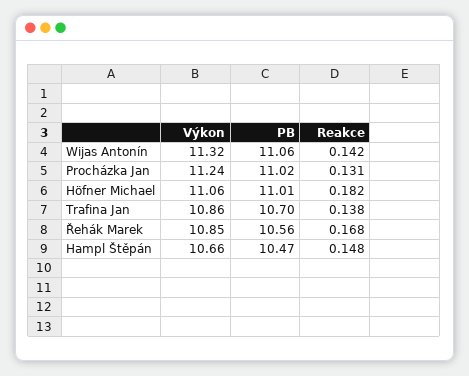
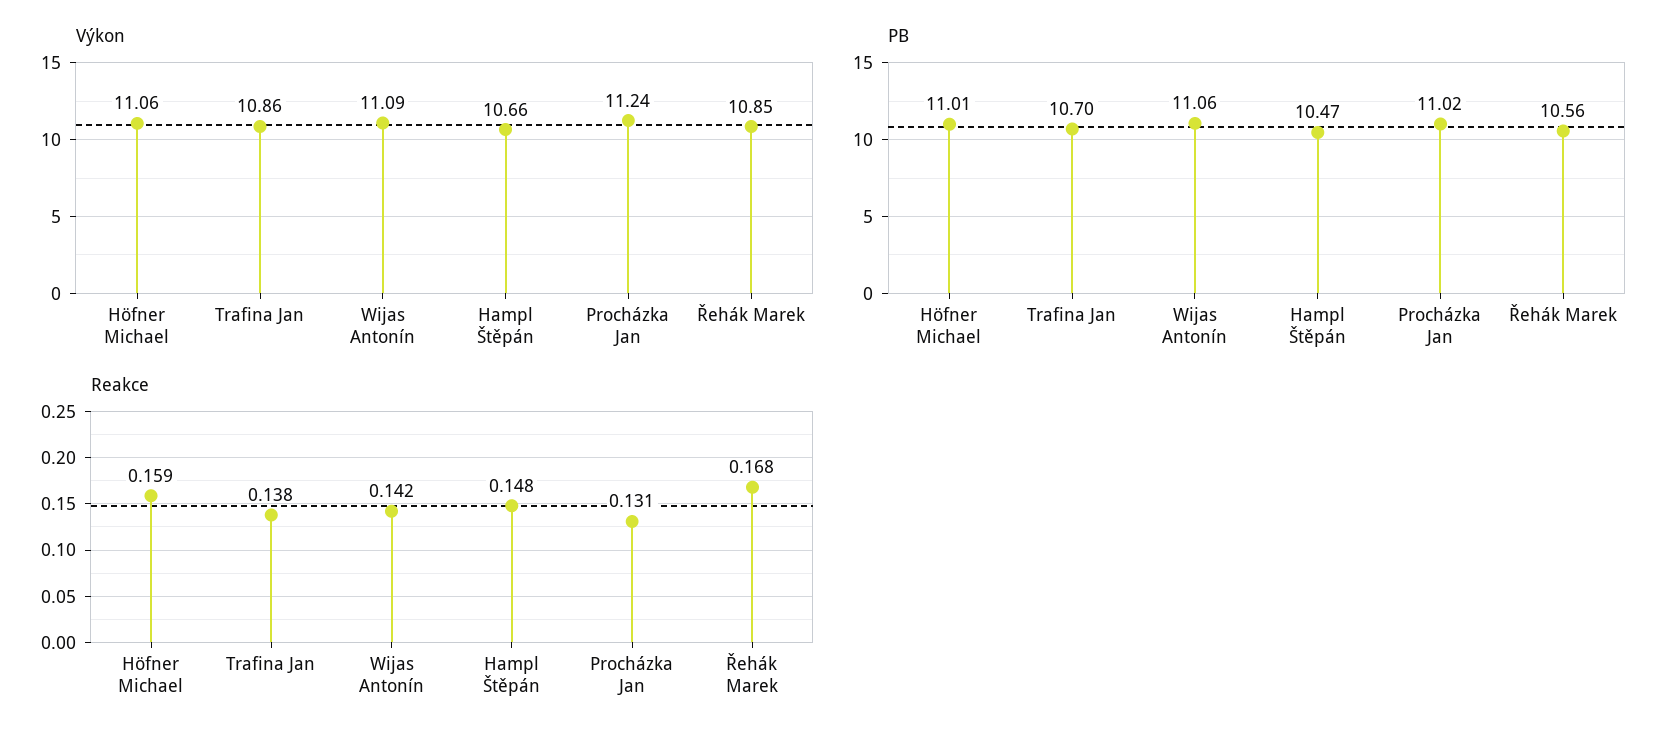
Výkon, Wijas Antonín: 11.32 -> 11.09
Reakce, Höfner Michael: 0.182 -> 0.159

